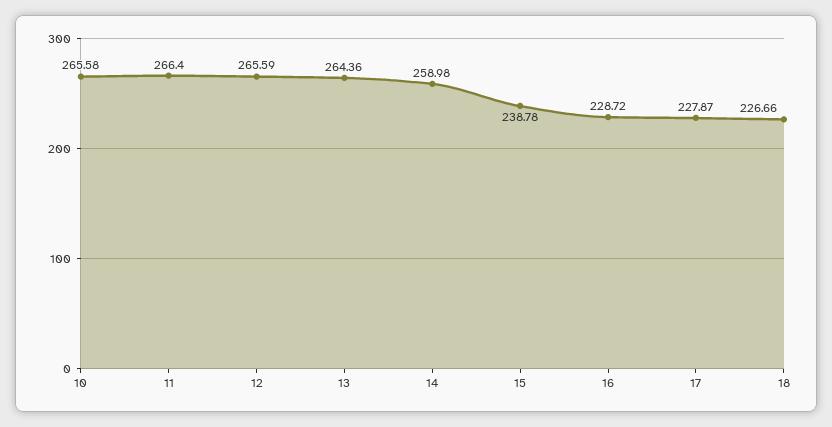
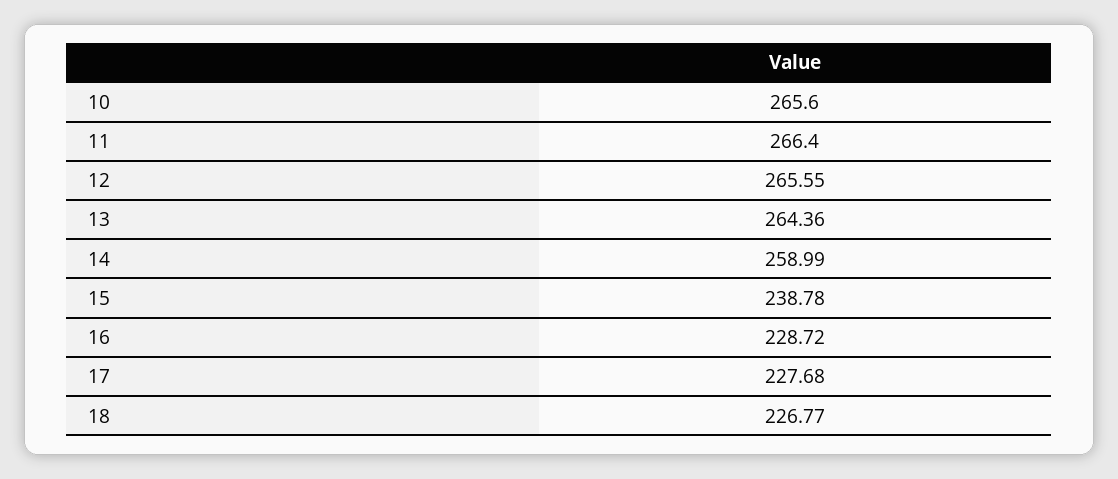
10: 265.58 -> 265.6
12: 265.59 -> 265.55
14: 258.98 -> 258.99
17: 227.87 -> 227.68
18: 226.66 -> 226.77

